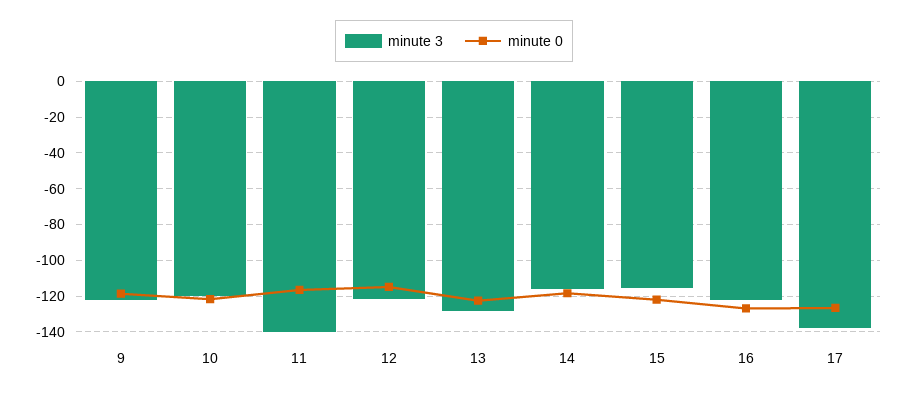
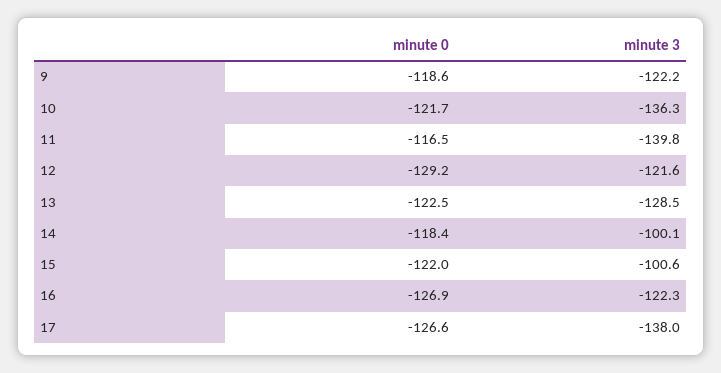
minute 3, 10: -120 -> -136.3
minute 0, 12: -115 -> -129.2
minute 3, 14: -115 -> -100.1
minute 3, 15: -115 -> -100.6

